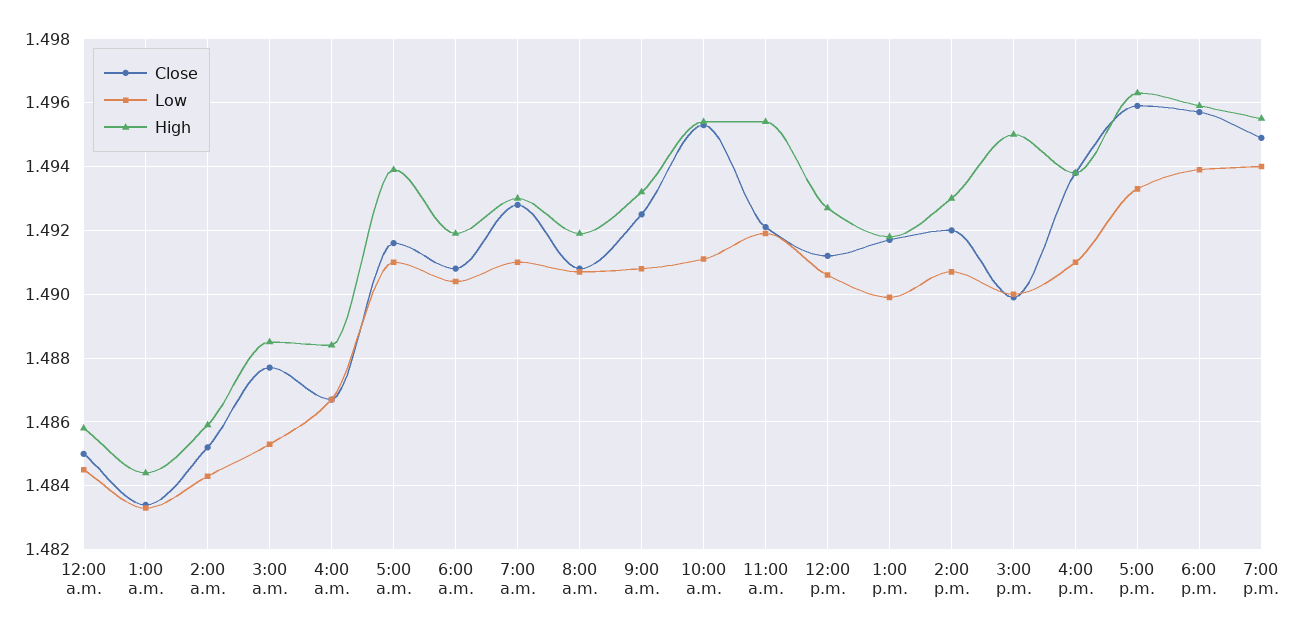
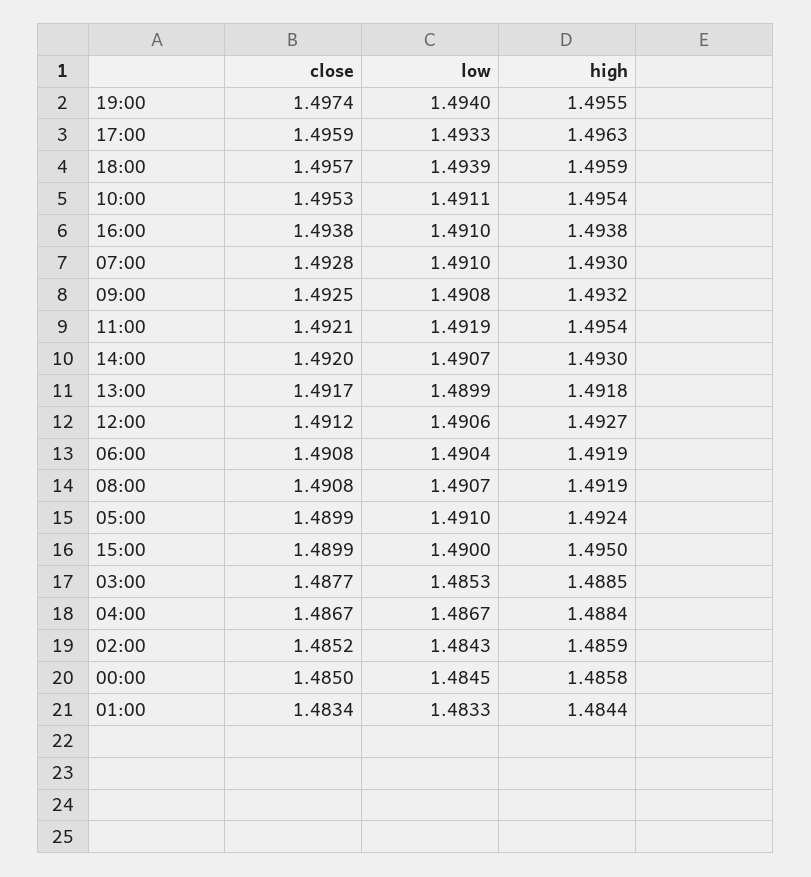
Close, 5:00 a.m.: 1.4915 -> 1.4899
High, 5:00 a.m.: 1.494 -> 1.4924
Close, 7:00 p.m.: 1.495 -> 1.4974

